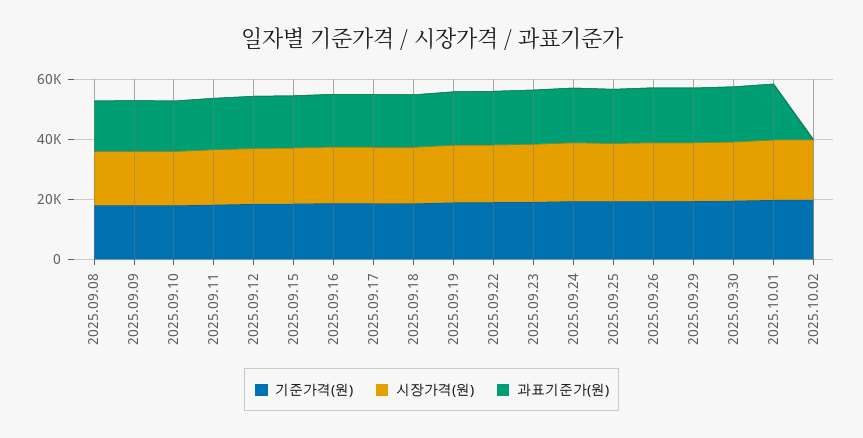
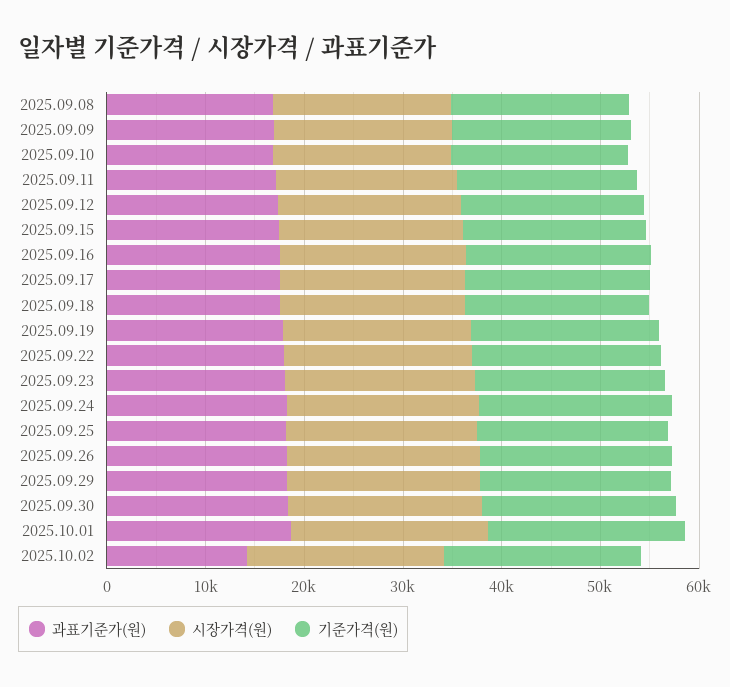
과표기준가(원), 2025.10.02: 0 -> 14000

